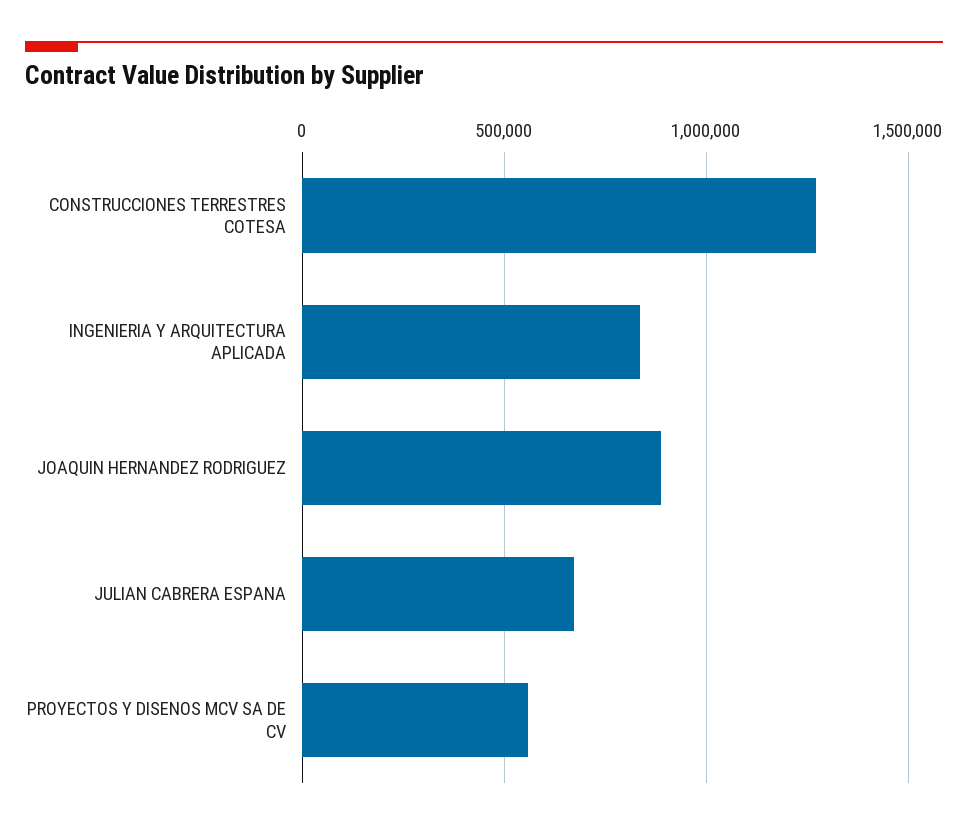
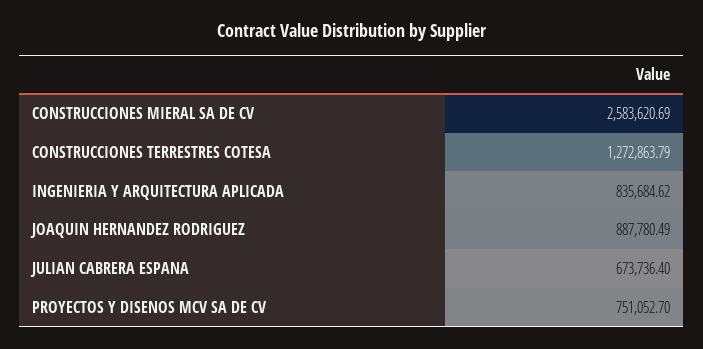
PROYECTOS Y DISENOS MCV SA DE CV: 550000 -> 751052.7
CONSTRUCCIONES MIERAL SA DE CV: none -> 2583620.69

